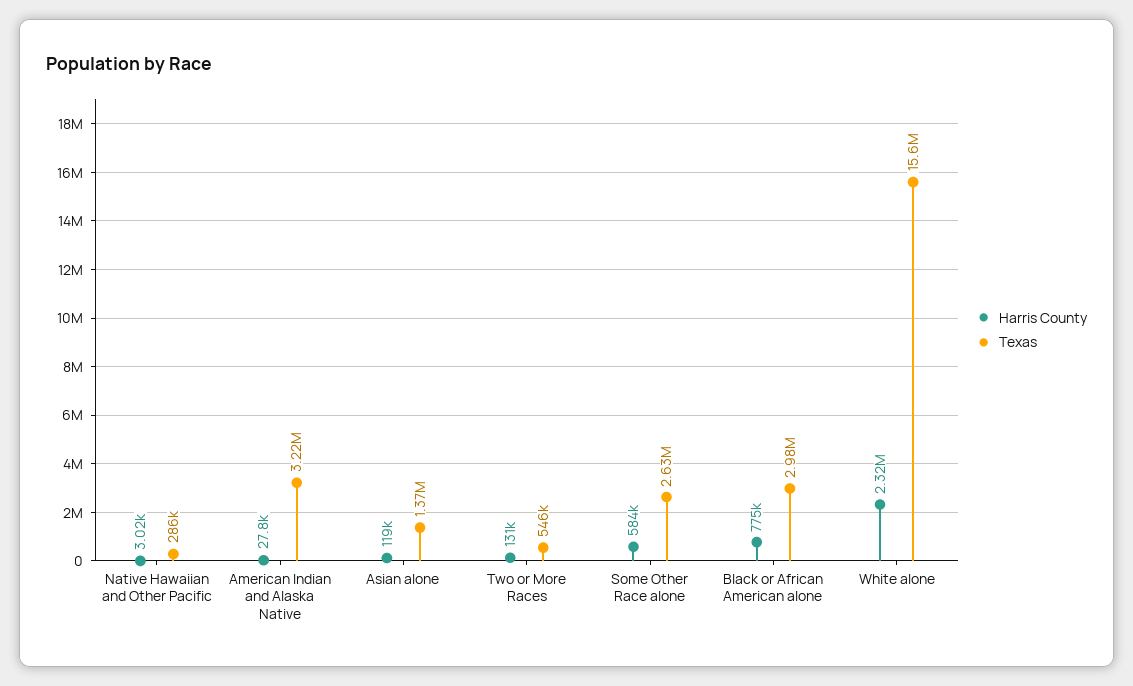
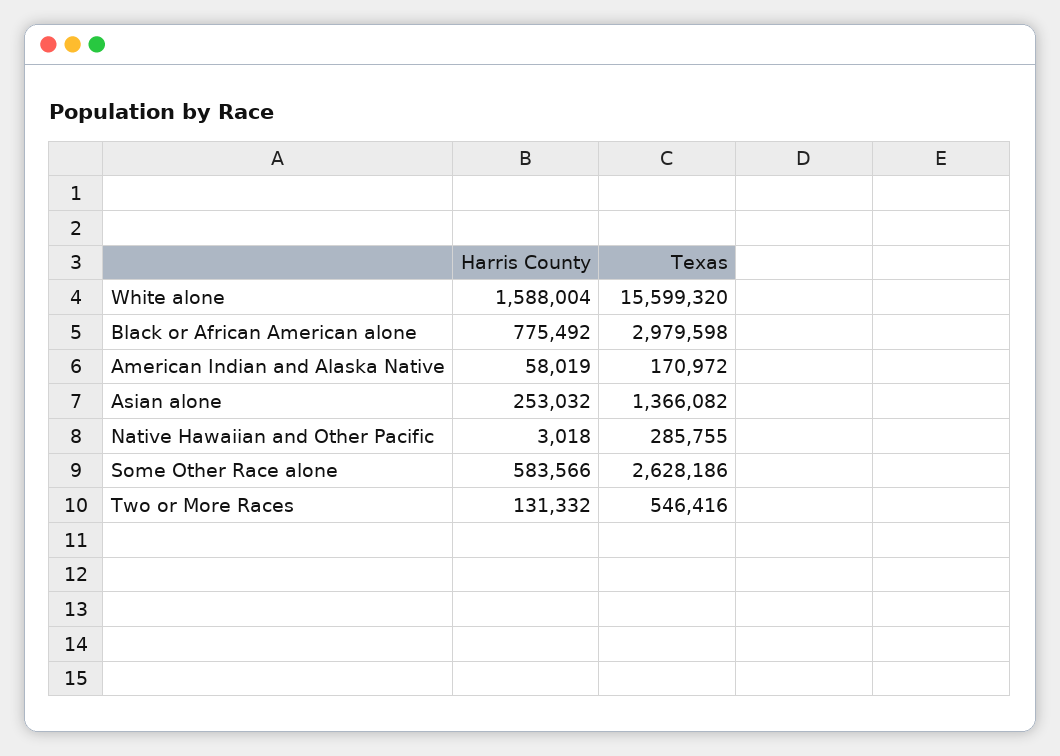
Harris County, American Indian and Alaska Native: 27800 -> 58019
Texas, American Indian and Alaska Native: 3220000 -> 170972
Harris County, Asian alone: 119000 -> 253032
Harris County, White alone: 2320000 -> 1588004

